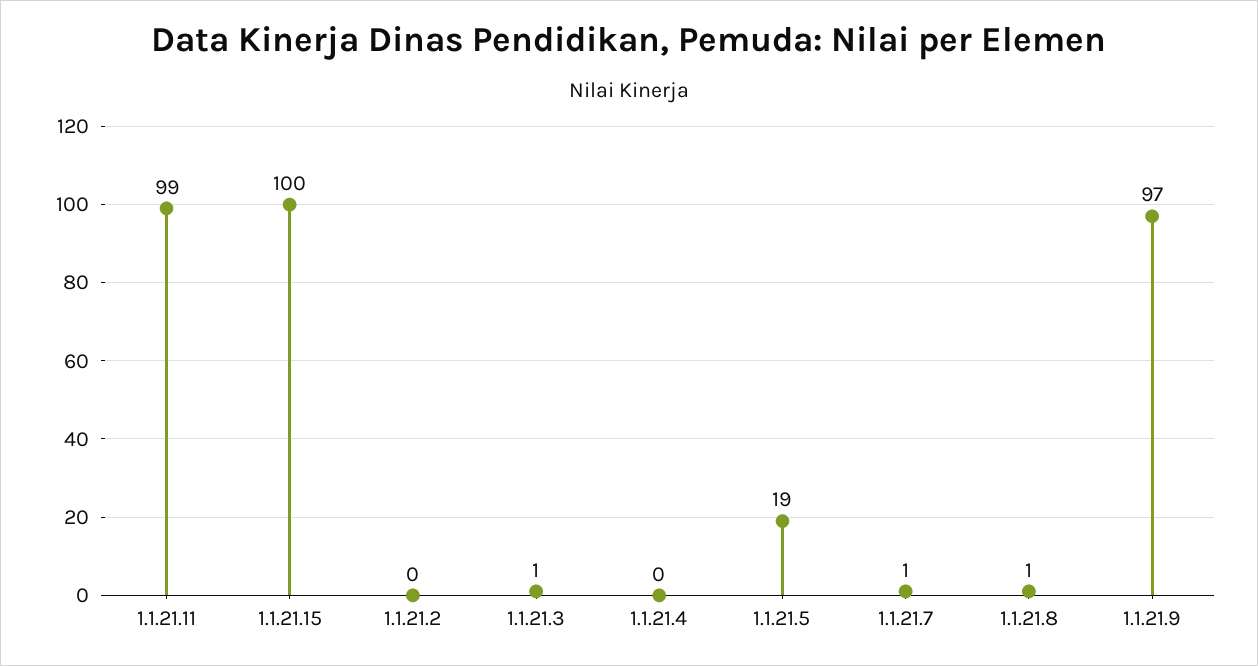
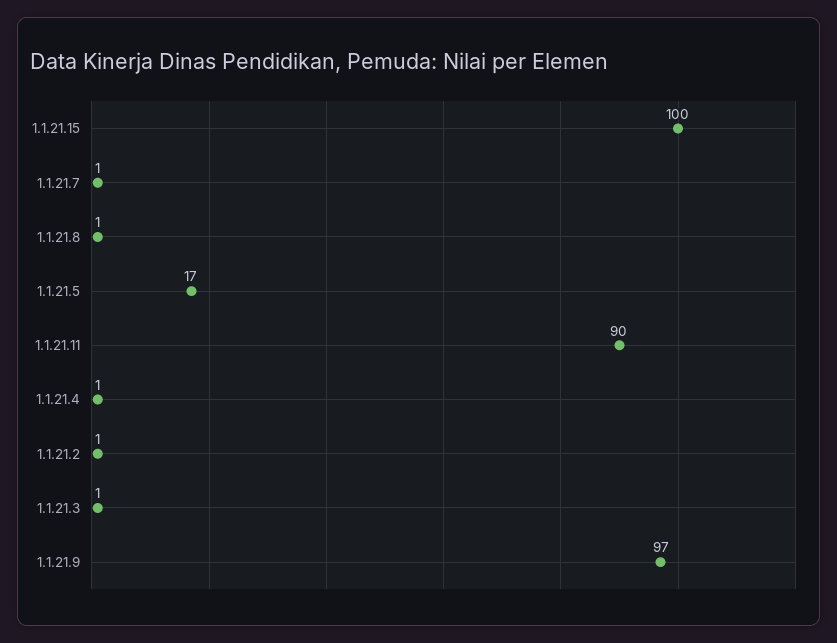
1.1.21.11: 99 -> 90
1.1.21.2: 0 -> 1
1.1.21.4: 0 -> 1
1.1.21.5: 19 -> 17

